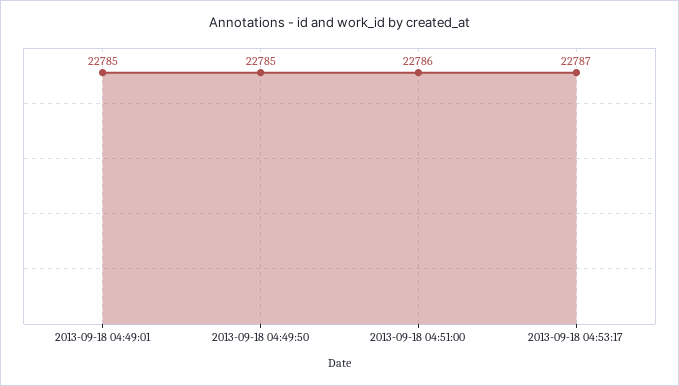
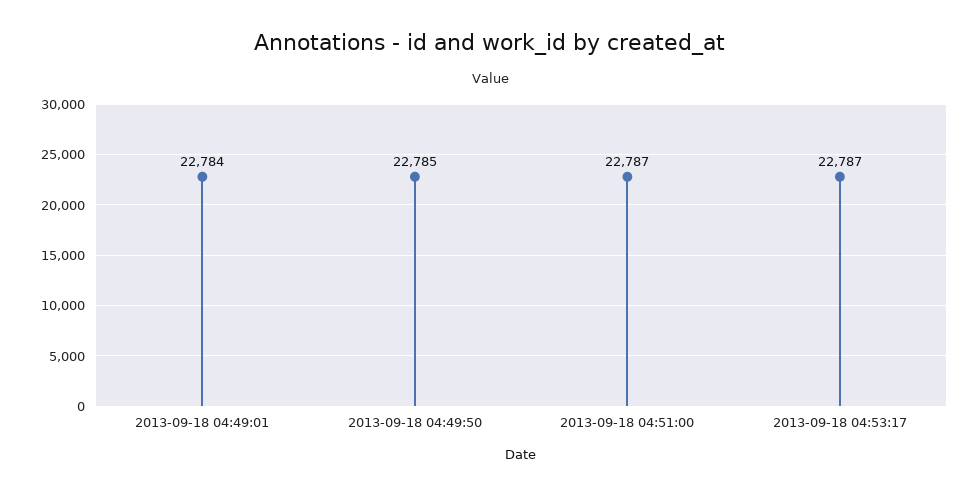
2013-09-18 04:49:01: 22785 -> 22784
2013-09-18 04:51:00: 22786 -> 22787

